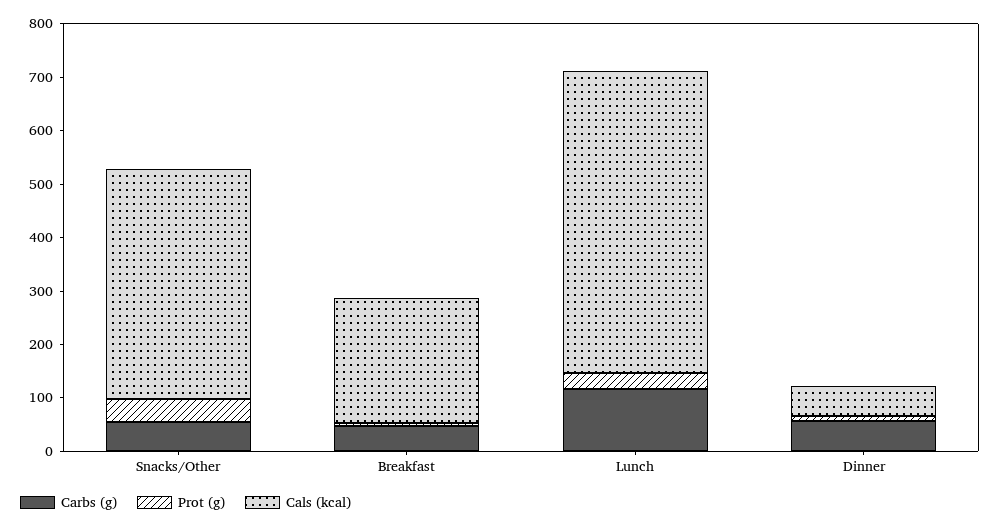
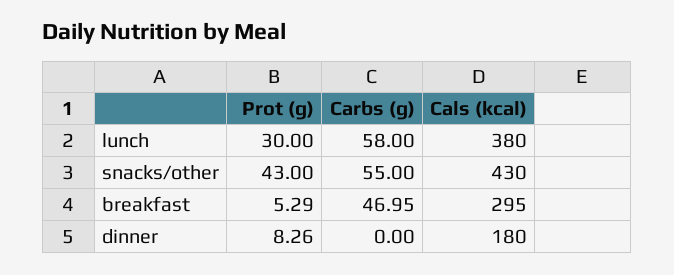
Cals (kcal), Breakfast: 240 -> 295
Carbs (g), Lunch: 120 -> 58
Cals (kcal), Lunch: 560 -> 380
Carbs (g), Dinner: 60 -> 0
Cals (kcal), Dinner: 60 -> 180

